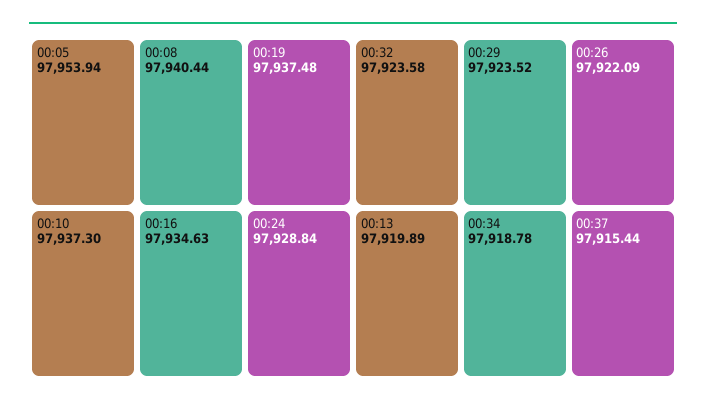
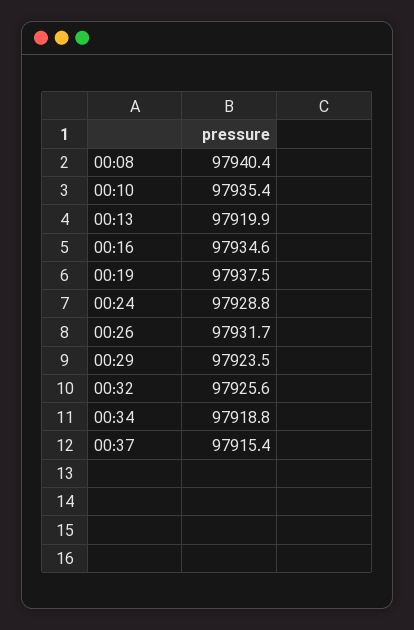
00:05: 97953.94 -> none
00:10: 97937.3 -> 97935.4
00:32: 97923.58 -> 97925.6
00:26: 97922.09 -> 97931.7

